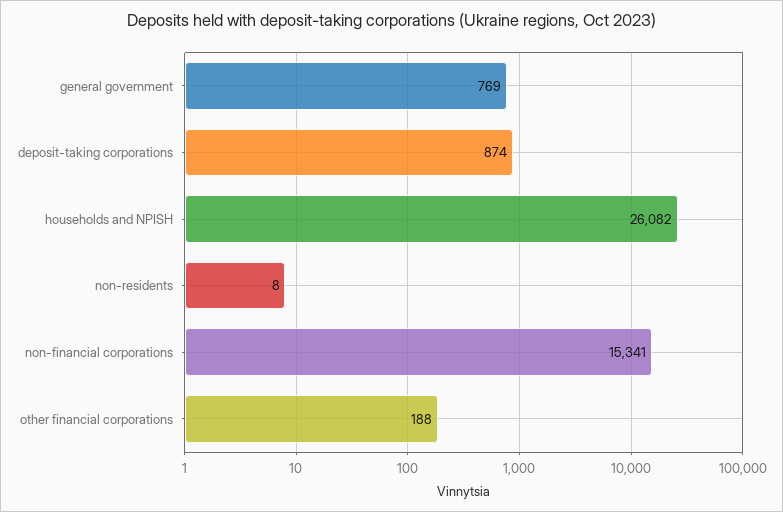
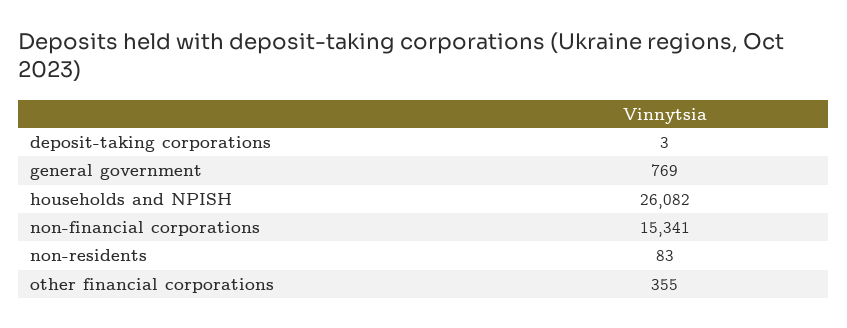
deposit-taking corporations: 874 -> 3
non-residents: 8 -> 83
other financial corporations: 188 -> 355

